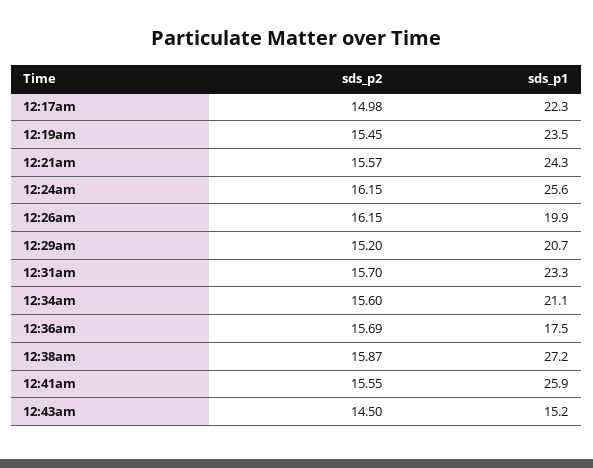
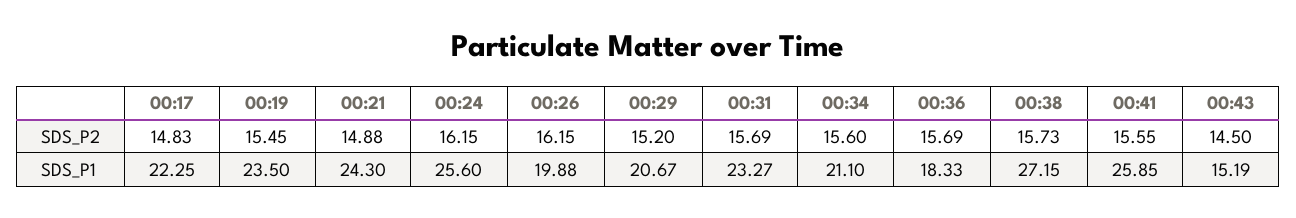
sds_p2, 12:17am: 14.98 -> 14.83
sds_p2, 12:21am: 15.57 -> 14.88
sds_p2, 12:31am: 15.7 -> 15.69
sds_p1, 12:36am: 17.5 -> 18.33
sds_p2, 12:38am: 15.87 -> 15.73

